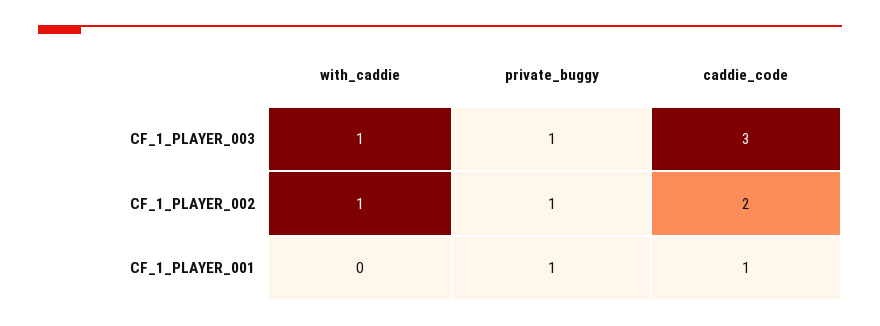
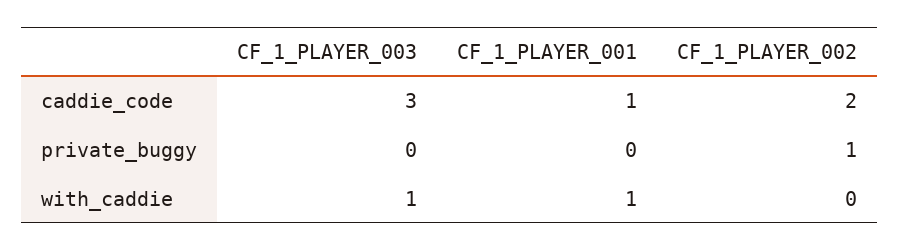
private_buggy, CF_1_PLAYER_003: 1 -> 0
with_caddie, CF_1_PLAYER_002: 1 -> 0
with_caddie, CF_1_PLAYER_001: 0 -> 1
private_buggy, CF_1_PLAYER_001: 1 -> 0

